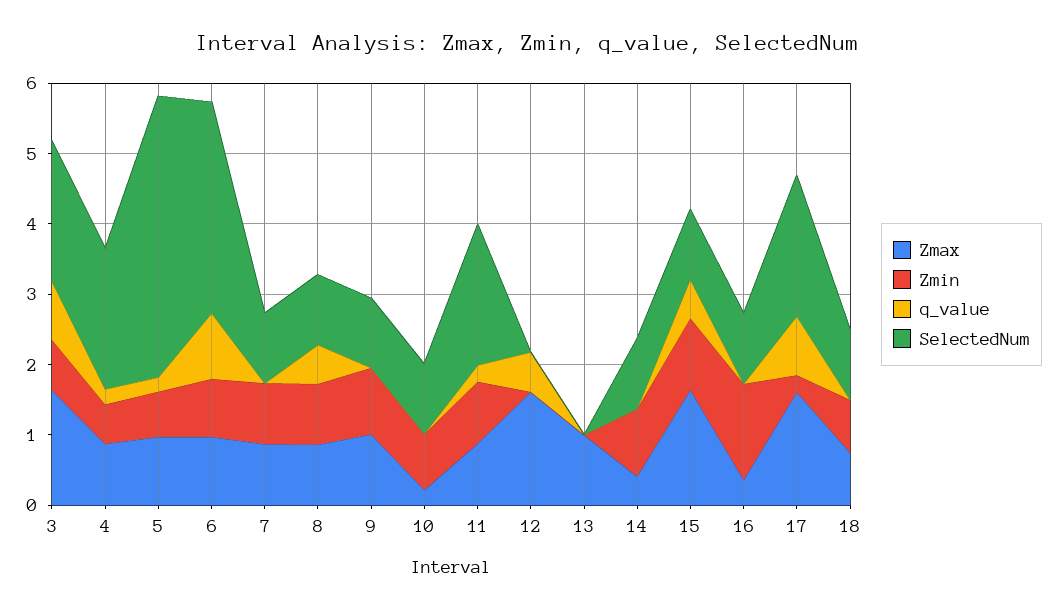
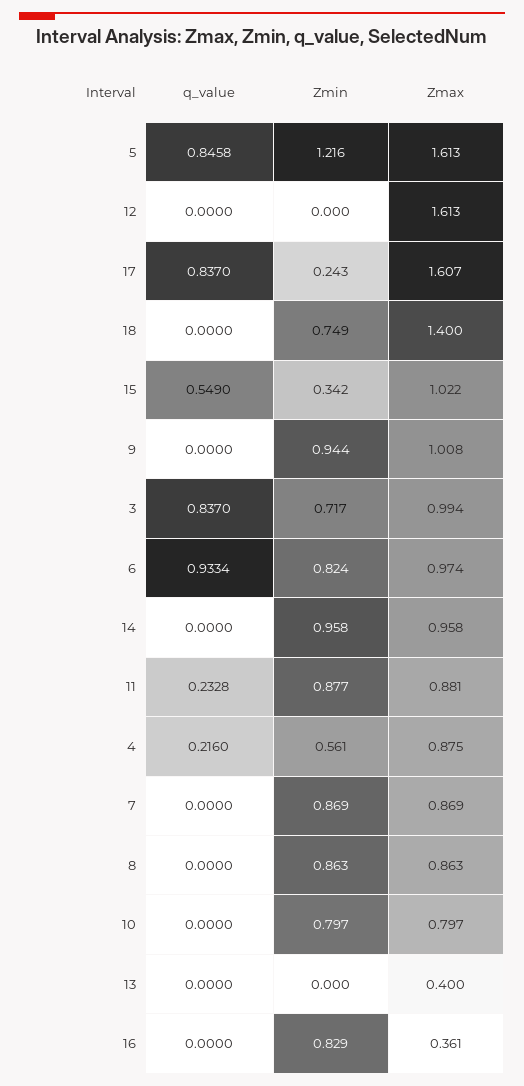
Zmax, 3: 1.6 -> 0.994
SelectedNum, 3: 2 -> none
SelectedNum, 4: 2 -> none
Zmax, 5: 1 -> 1.613
Zmin, 5: 0.6 -> 1.216
q_value, 5: 0.2 -> 0.8458
SelectedNum, 5: 4 -> none
SelectedNum, 6: 3 -> none
SelectedNum, 7: 1 -> none
q_value, 8: 0.6 -> 0
SelectedNum, 8: 1 -> none
SelectedNum, 9: 1 -> none
Zmax, 10: 0.2 -> 0.797
SelectedNum, 10: 1 -> none
SelectedNum, 11: 2 -> none
q_value, 12: 0.6 -> 0
SelectedNum, 12: 0 -> none
Zmax, 13: 1 -> 0.4
SelectedNum, 13: 0 -> none
Zmax, 14: 0.4 -> 0.958
SelectedNum, 14: 1 -> none
Zmax, 15: 1.6 -> 1.022
Zmin, 15: 1 -> 0.342
SelectedNum, 15: 1 -> none
Zmin, 16: 1.4 -> 0.829
SelectedNum, 16: 1 -> none
SelectedNum, 17: 2 -> none
Zmax, 18: 0.8 -> 1.4
SelectedNum, 18: 1 -> none

